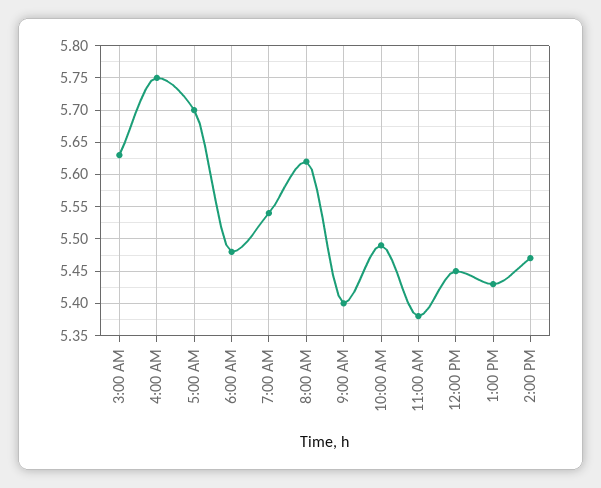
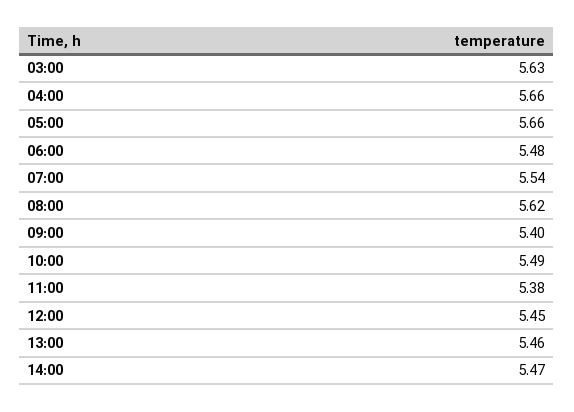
4:00 AM: 5.75 -> 5.66
5:00 AM: 5.7 -> 5.66
1:00 PM: 5.43 -> 5.46

